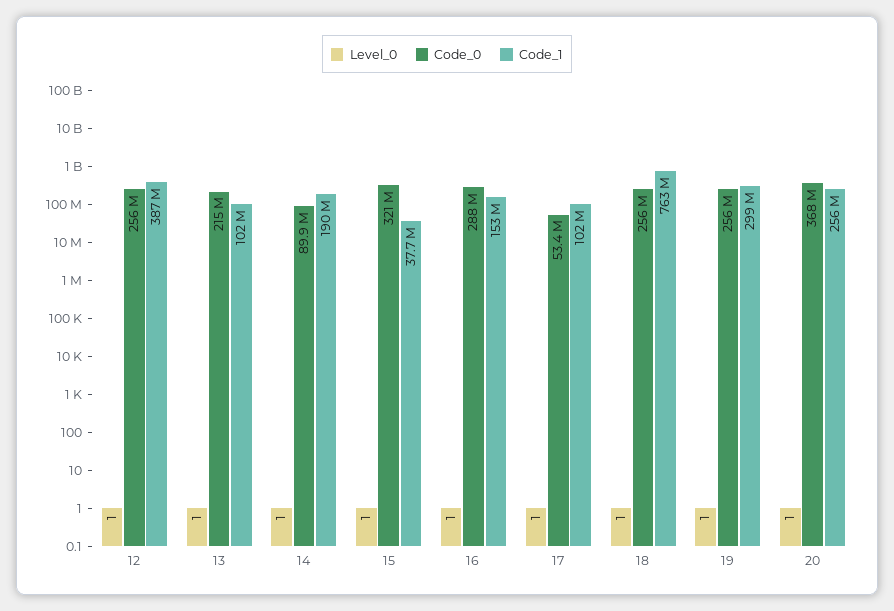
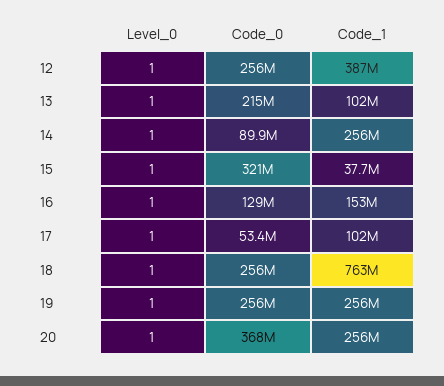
Code_1, 14: 190000000 -> 256000000
Code_0, 16: 288000000 -> 129000000
Code_1, 19: 299000000 -> 256000000

